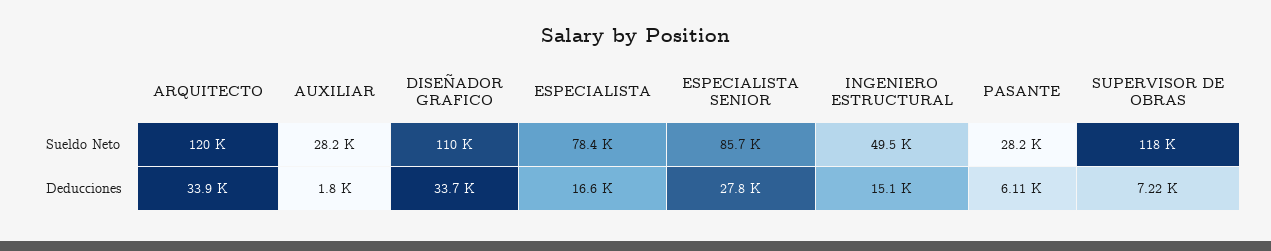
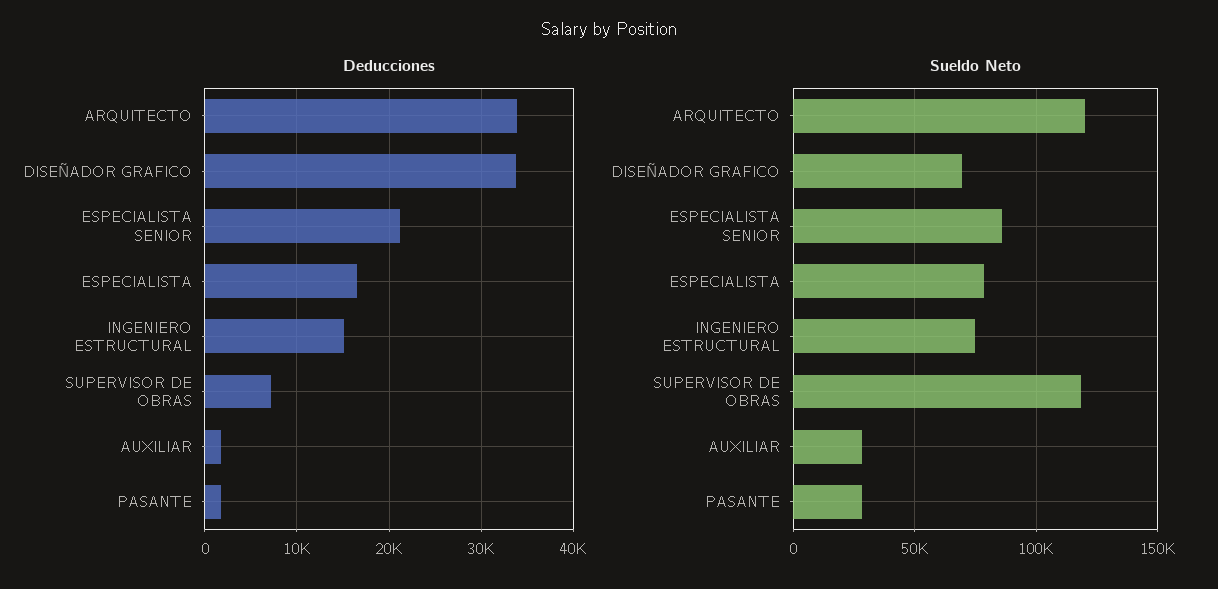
Sueldo Neto, DISEÑADOR GRAFICO: 110000 -> 70000
Sueldo Neto, INGENIERO ESTRUCTURAL: 49500 -> 75000
Deducciones, ESPECIALISTA SENIOR: 27800 -> 21000
Deducciones, PASANTE: 6110 -> 2000

